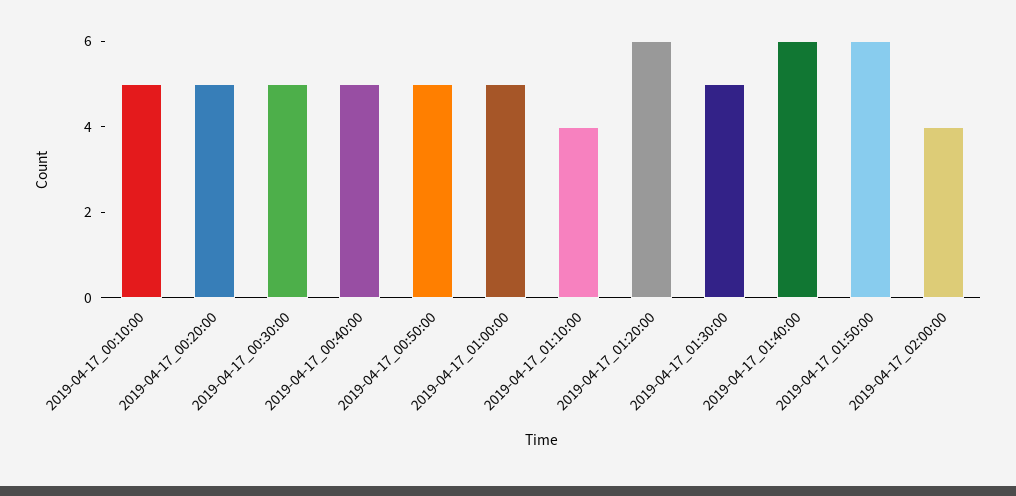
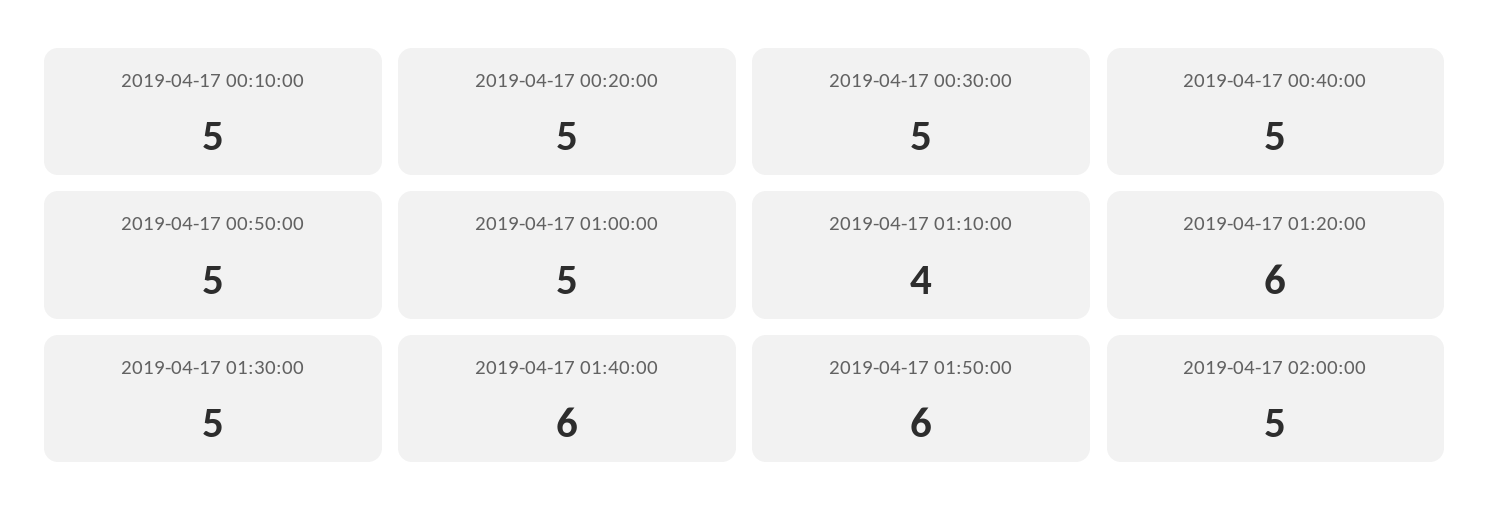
2019-04-17_02:00:00: 4 -> 5

